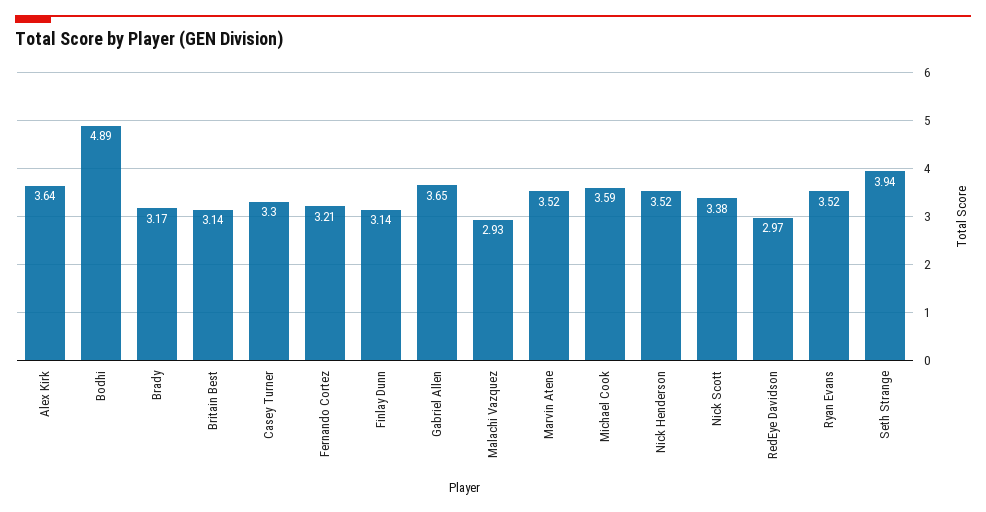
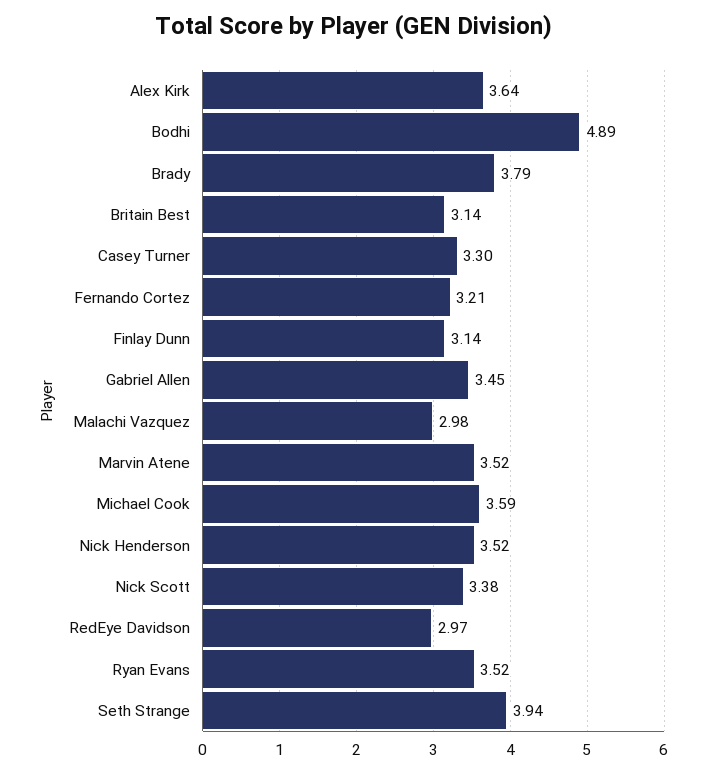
Brady: 3.17 -> 3.79
Gabriel Allen: 3.65 -> 3.45
Malachi Vazquez: 2.93 -> 2.98

